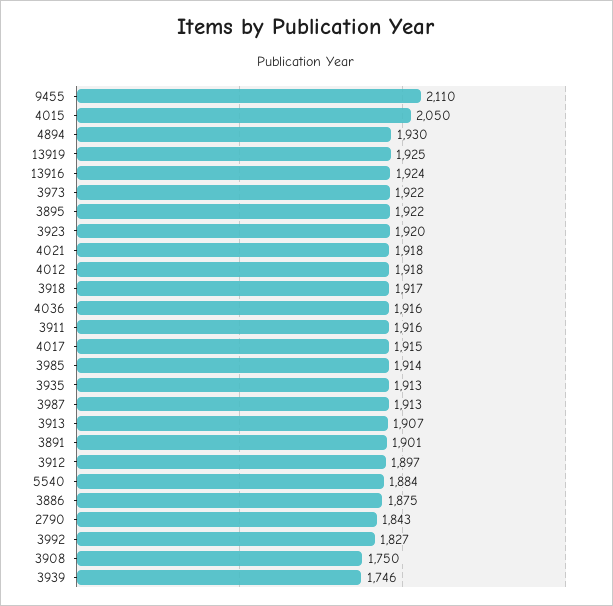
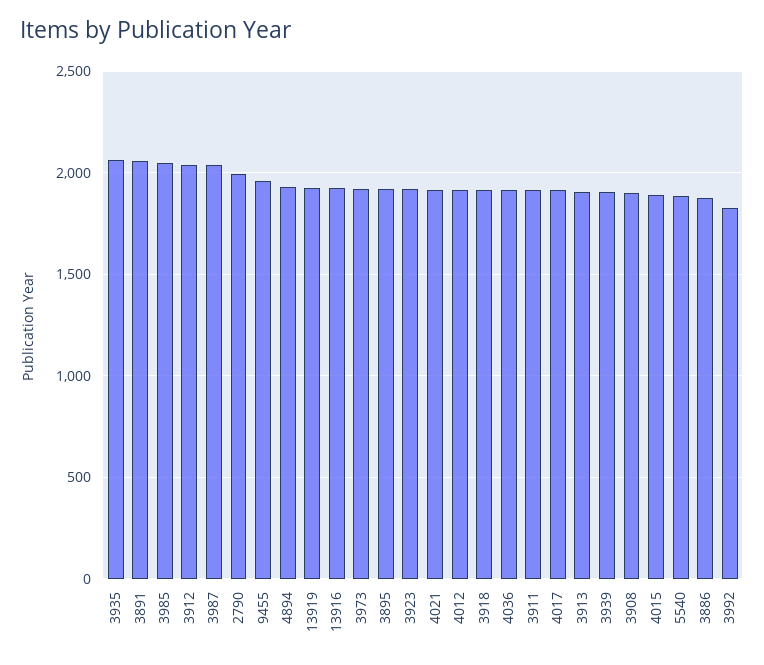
9455: 2110 -> 1950
4015: 2050 -> 1900
3985: 1914 -> 2050
3935: 1913 -> 2050
3987: 1913 -> 2050
3891: 1901 -> 2050
3912: 1897 -> 2050
2790: 1843 -> 2000
3908: 1750 -> 1900
3939: 1746 -> 1900

